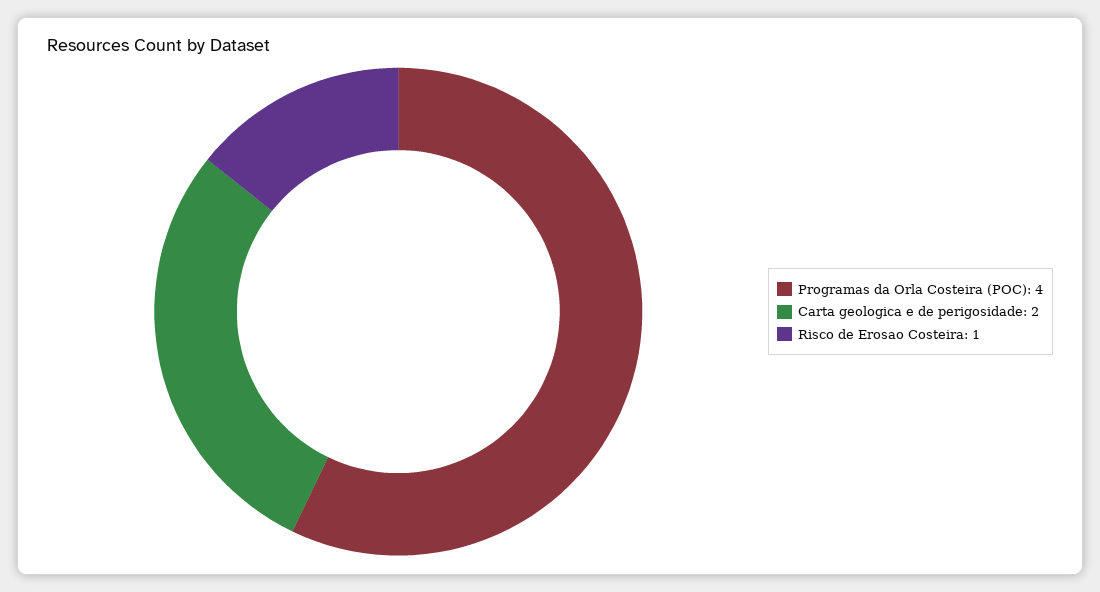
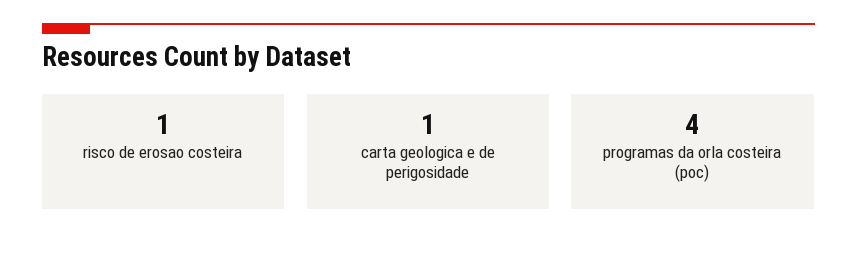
Carta geologica e de perigosidade: 2 -> 1

